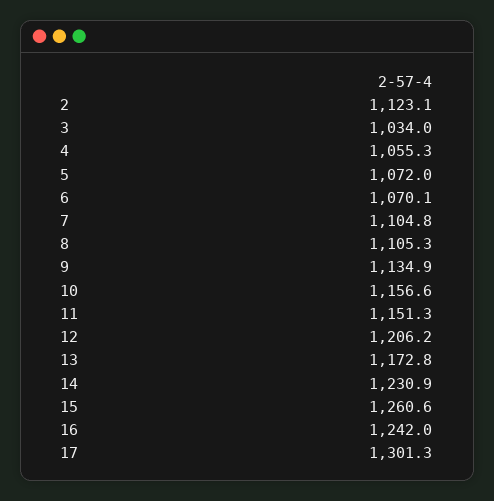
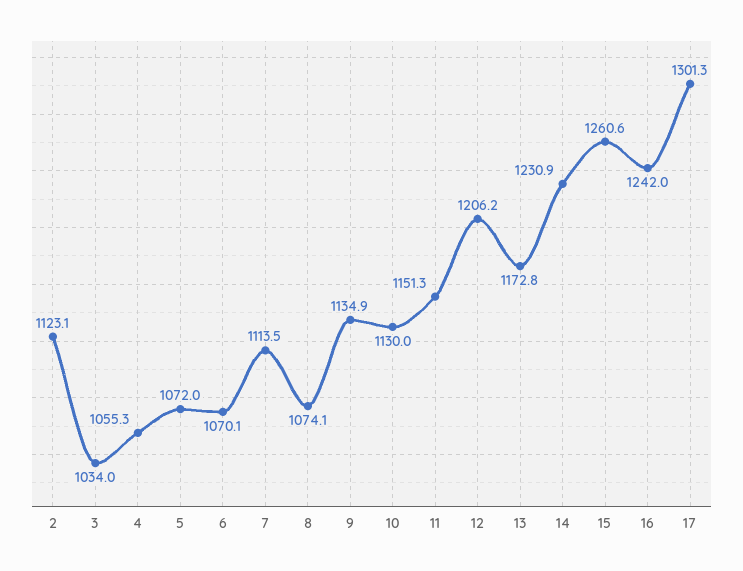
7: 1104.8 -> 1113.5
8: 1105.3 -> 1074.1
10: 1156.6 -> 1130

